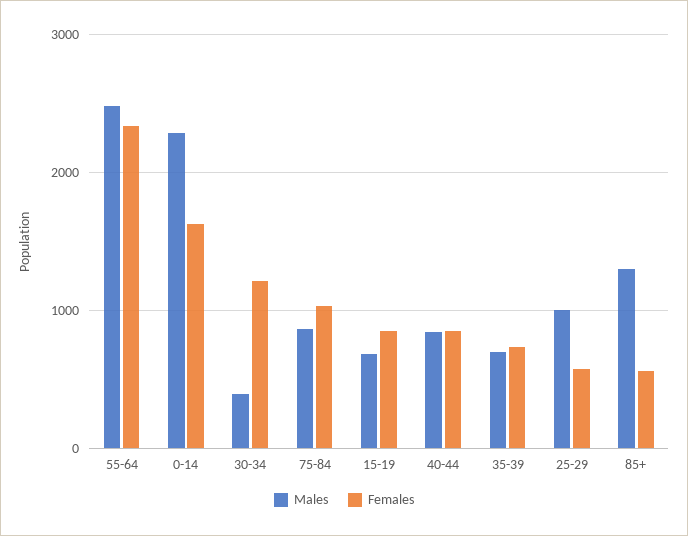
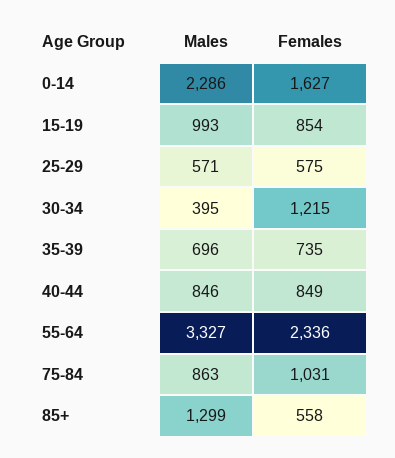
Males, 55-64: 2500 -> 3327
Males, 15-19: 700 -> 993
Males, 25-29: 1000 -> 571

